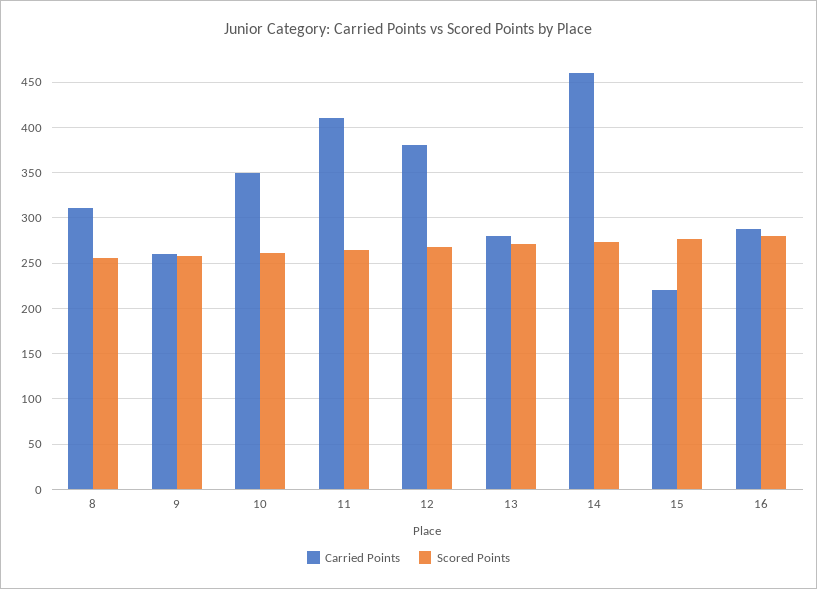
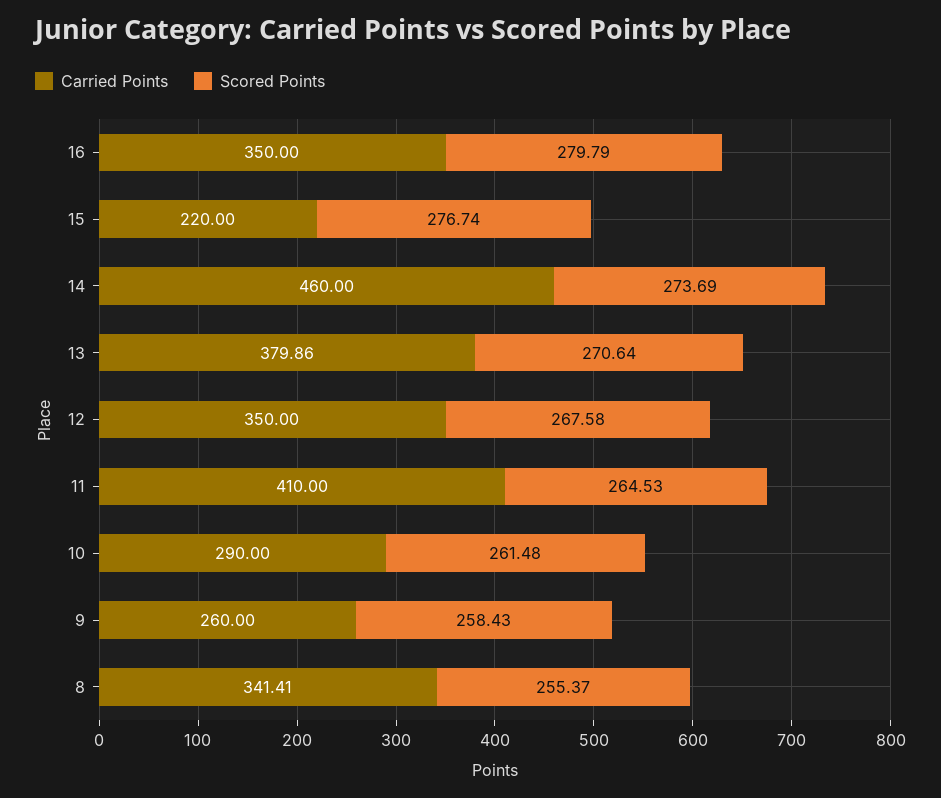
Carried Points, 8: 310 -> 341.41
Carried Points, 10: 350 -> 290
Carried Points, 12: 380 -> 350
Carried Points, 13: 280 -> 379.86
Carried Points, 16: 290 -> 350

